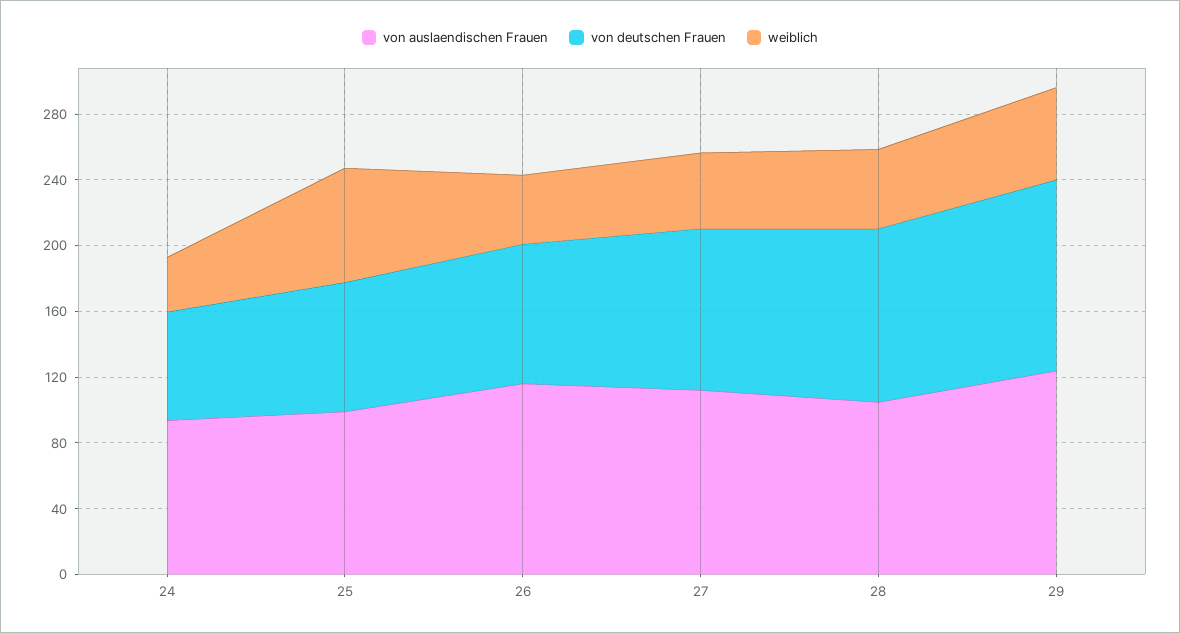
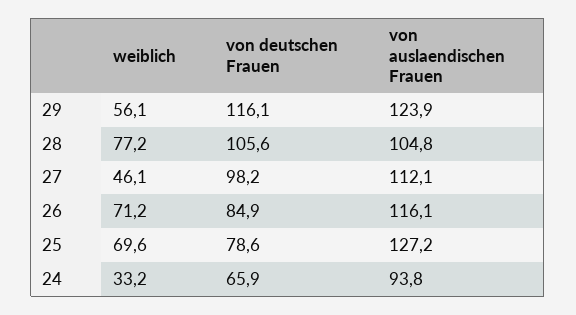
von auslaendischen Frauen, 25: 100 -> 127.2
weiblich, 26: 40 -> 71.2
weiblich, 28: 50 -> 77.2

